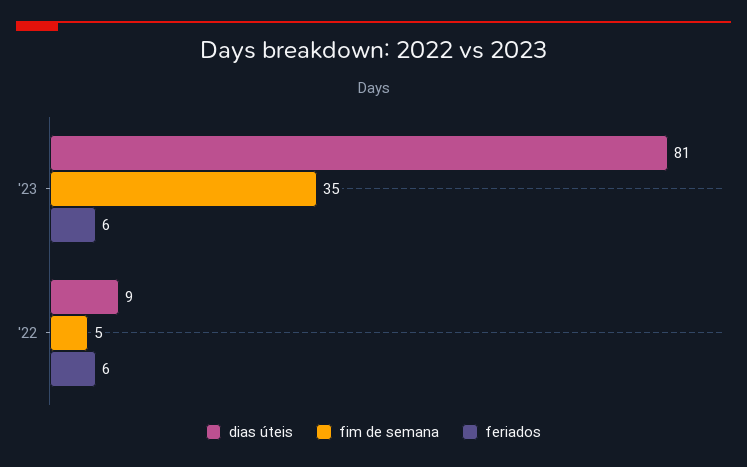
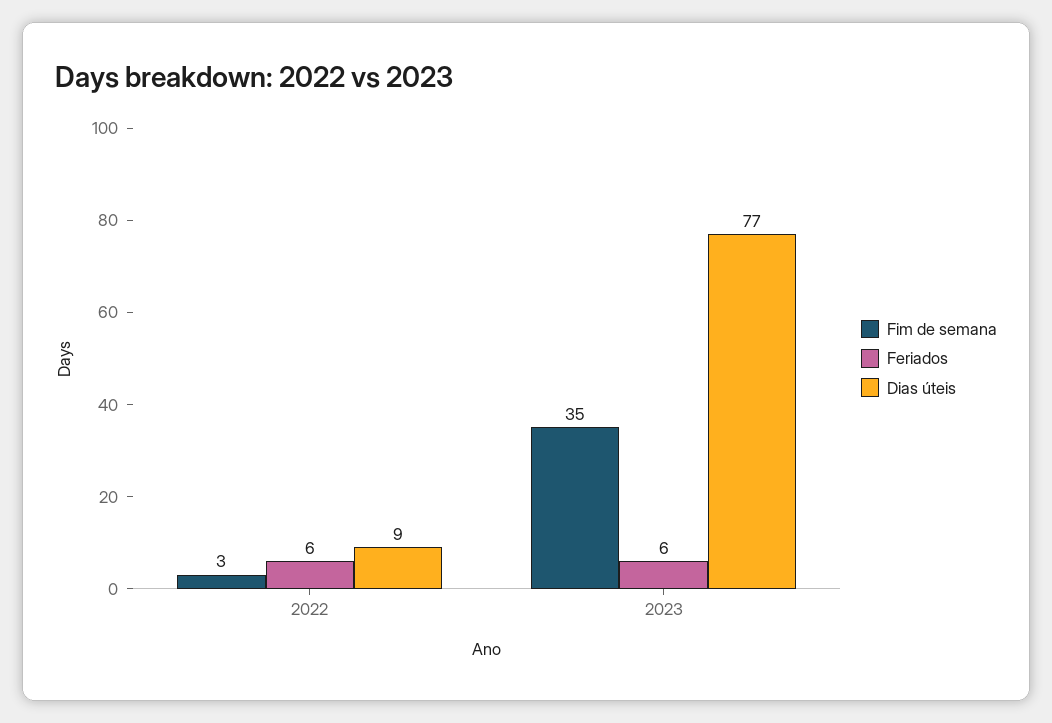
dias úteis, '23: 81 -> 77
fim de semana, '22: 5 -> 3

